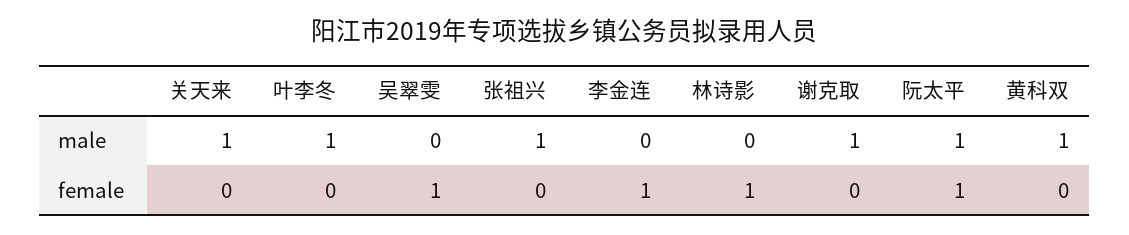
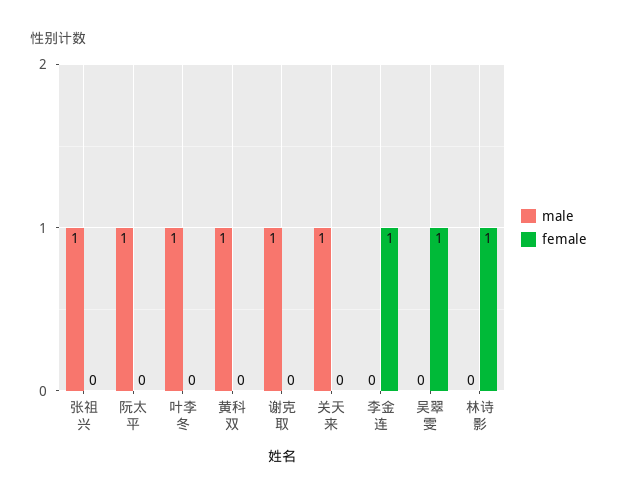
female, 阮太平: 1 -> 0

